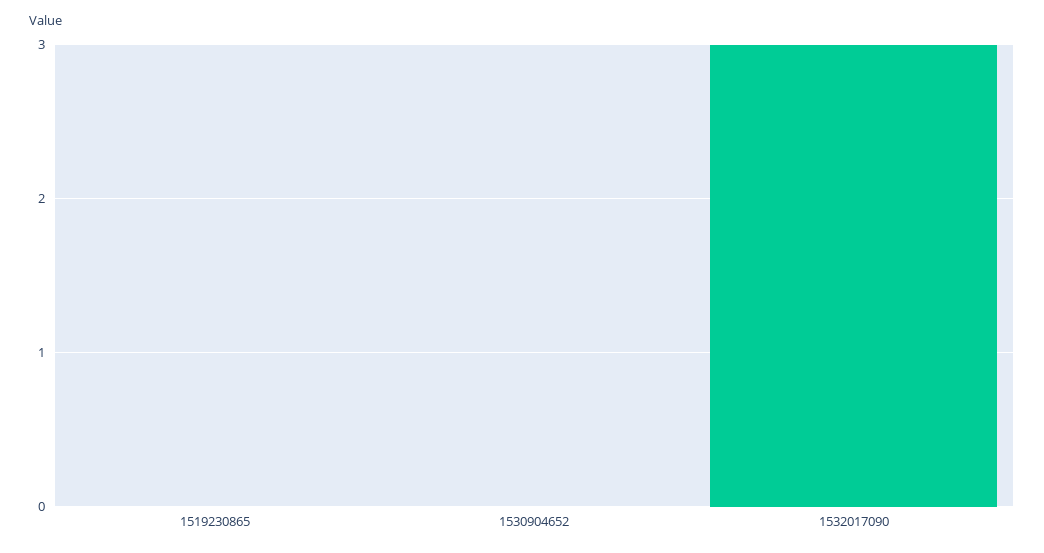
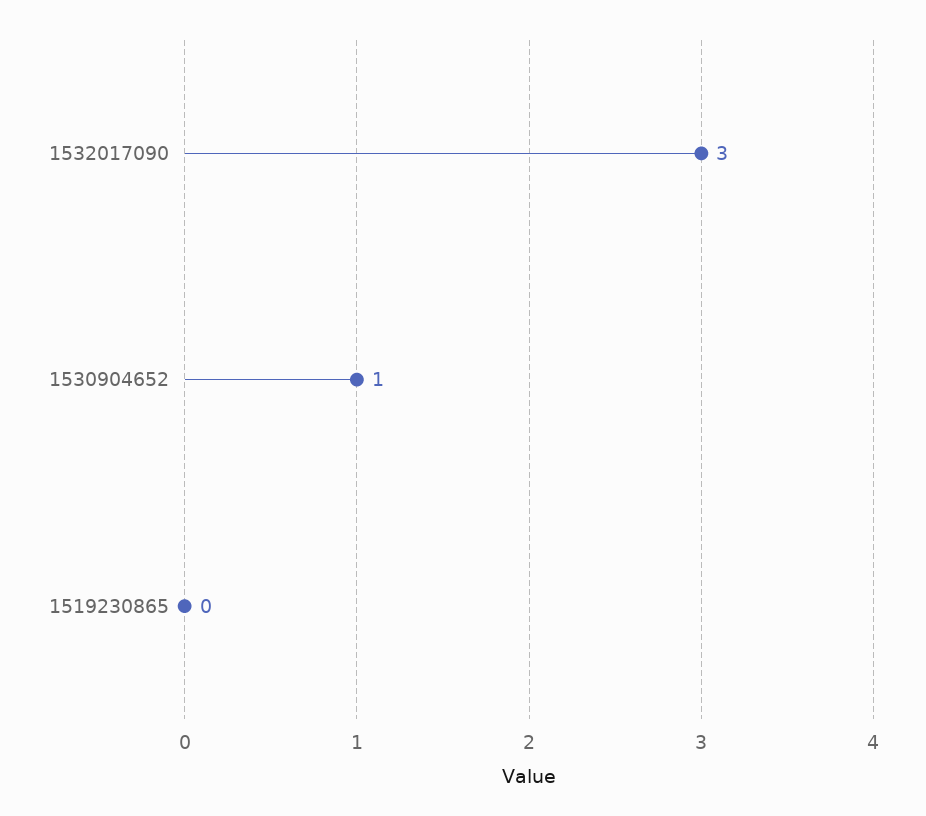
1530904652: 0 -> 1

